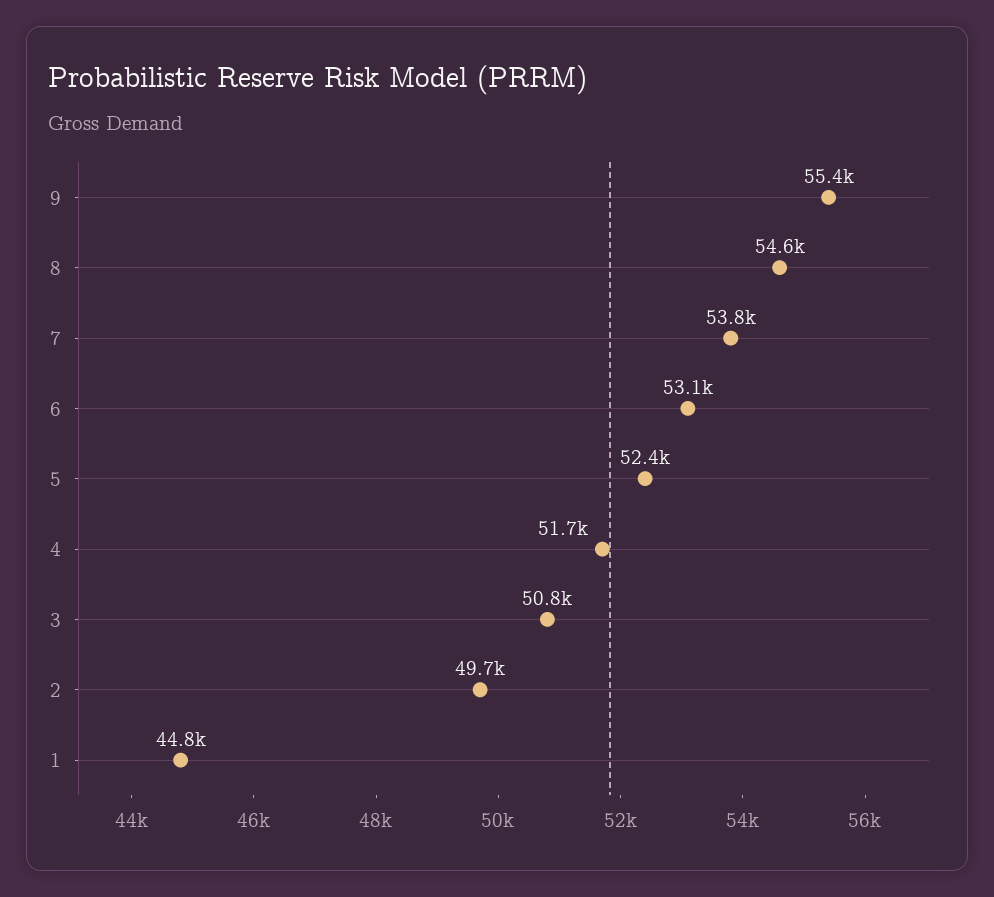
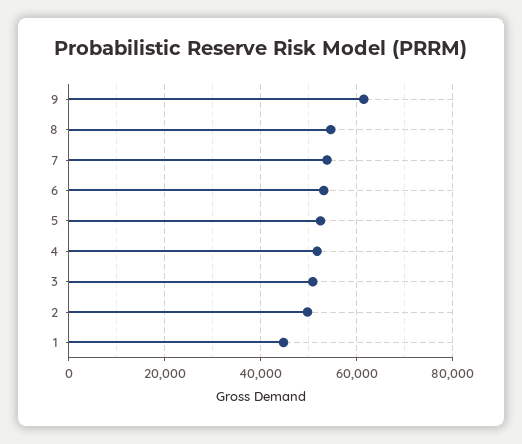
9: 55400 -> 62000

